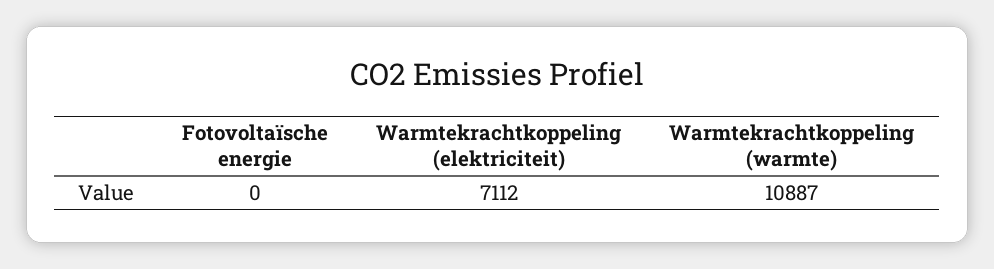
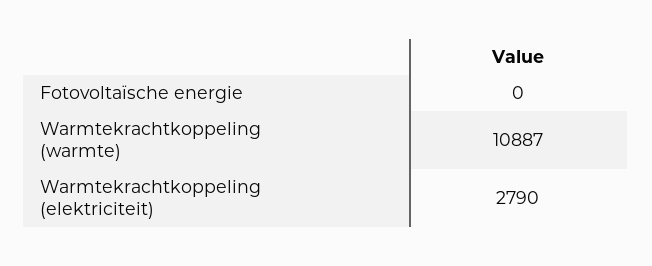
Warmtekrachtkoppeling (elektriciteit): 7112 -> 2790

